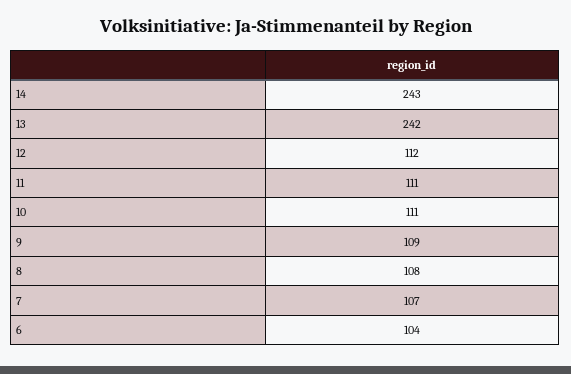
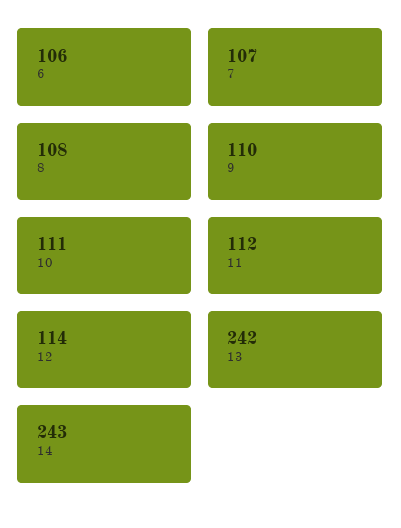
12: 112 -> 114
11: 111 -> 112
9: 109 -> 110
6: 104 -> 106

